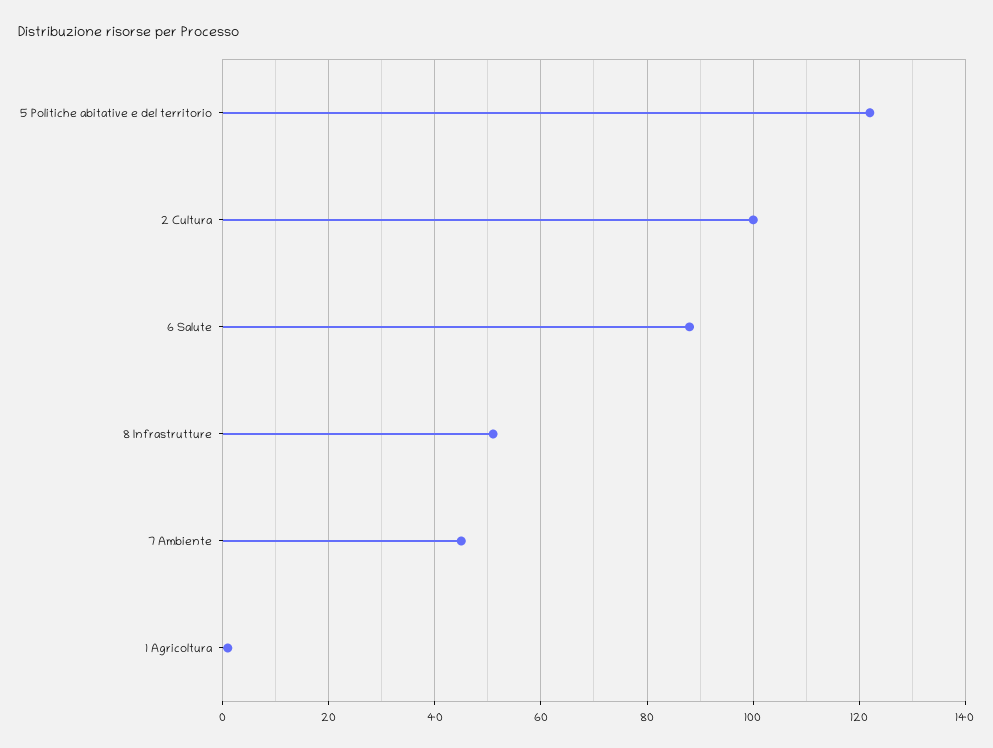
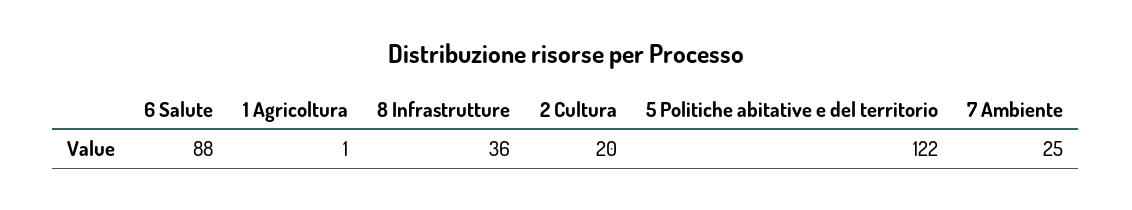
2 Cultura: 100 -> 20
8 Infrastrutture: 50 -> 36
7 Ambiente: 45 -> 25

